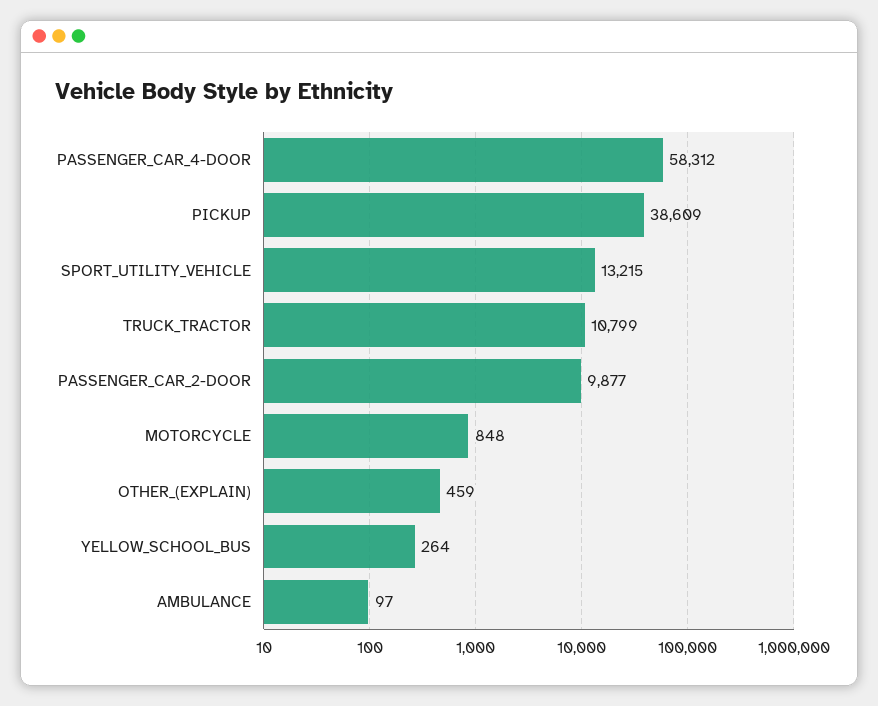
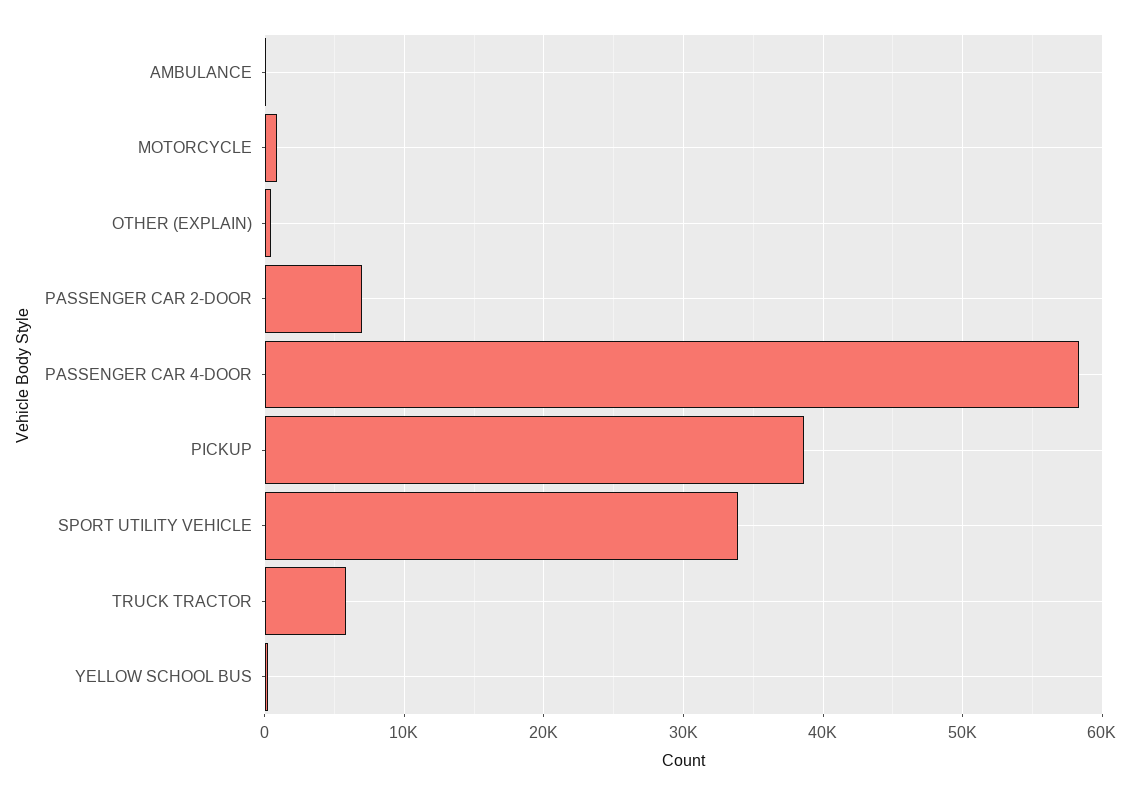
SPORT_UTILITY_VEHICLE: 13215 -> 34000
TRUCK_TRACTOR: 10799 -> 6000
PASSENGER_CAR_2-DOOR: 9877 -> 7000

